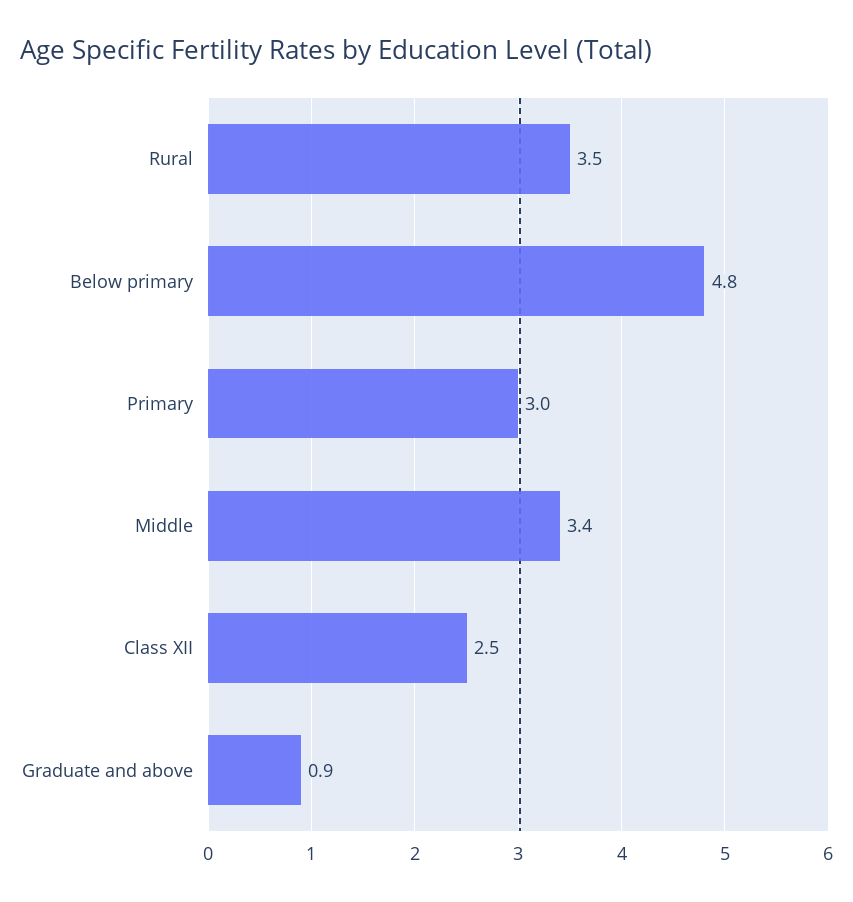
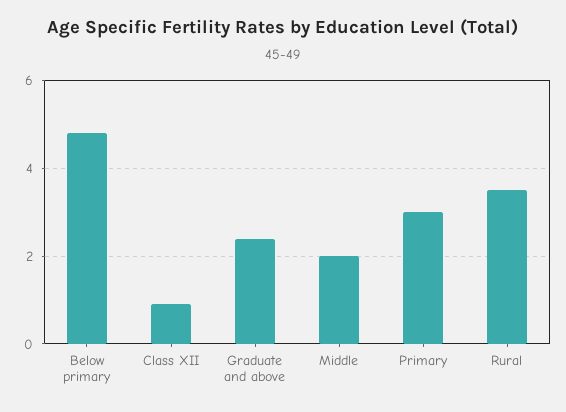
Middle: 3.4 -> 2
Class XII: 2.5 -> 1
Graduate and above: 0.9 -> 2.5

